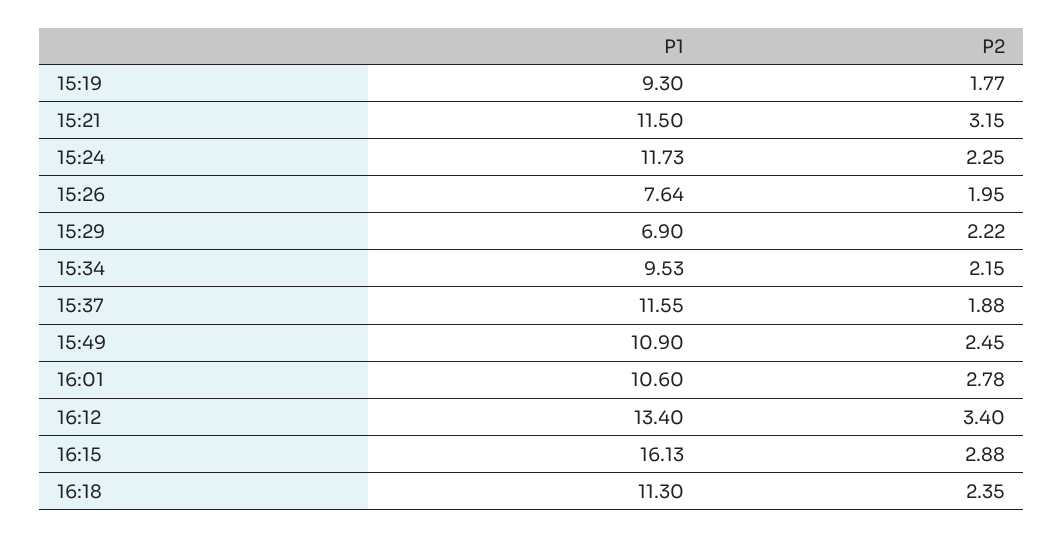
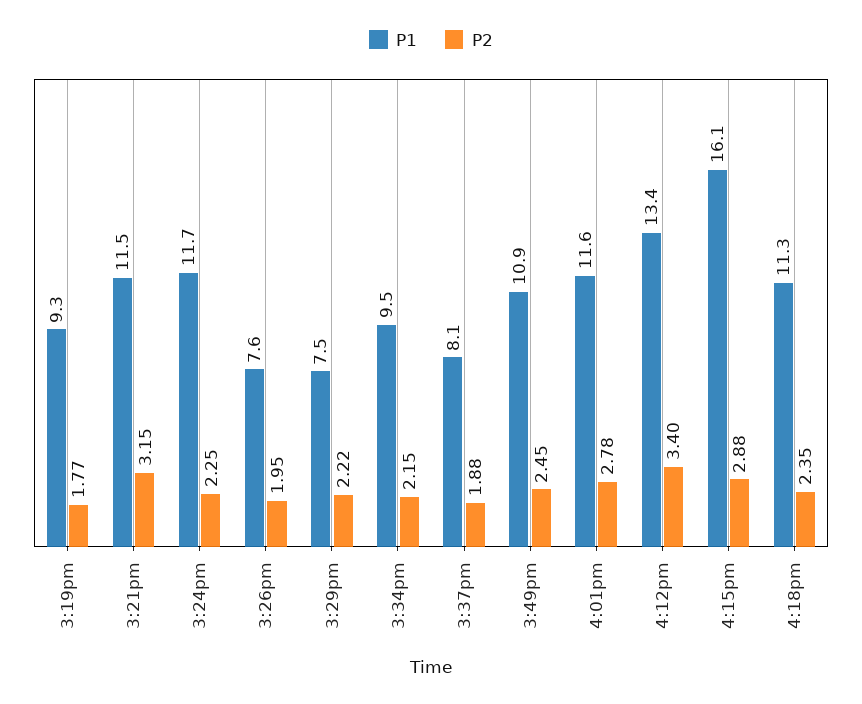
P1, 15:29: 6.9 -> 7.5
P1, 15:37: 11.55 -> 8.1
P1, 16:01: 10.6 -> 11.6

